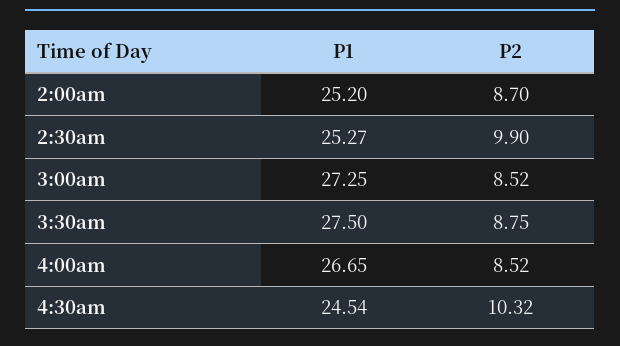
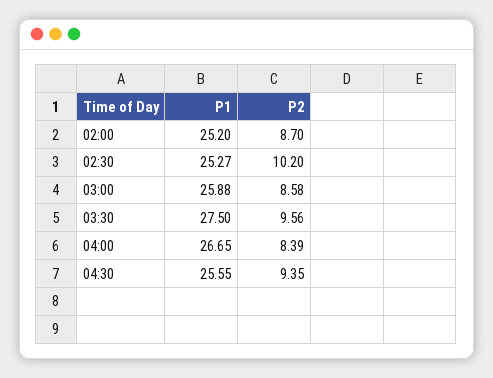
P2, 2:30am: 9.9 -> 10.2
P1, 3:00am: 27.25 -> 25.88
P2, 3:00am: 8.52 -> 8.58
P2, 3:30am: 8.75 -> 9.56
P2, 4:00am: 8.52 -> 8.39
P1, 4:30am: 24.54 -> 25.55
P2, 4:30am: 10.32 -> 9.35

